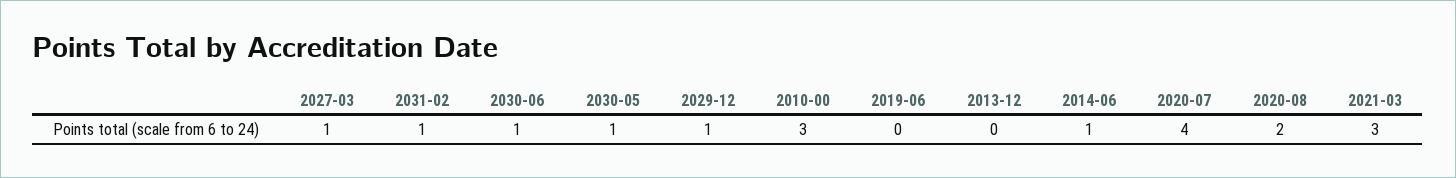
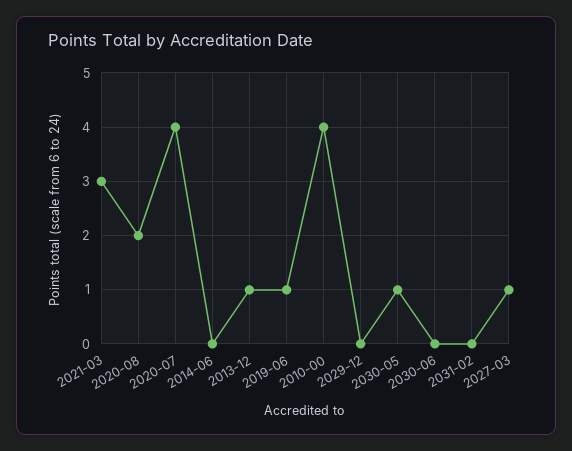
2031-02: 1 -> 0
2030-06: 1 -> 0
2029-12: 1 -> 0
2010-00: 3 -> 4
2019-06: 0 -> 1
2013-12: 0 -> 1
2014-06: 1 -> 0

